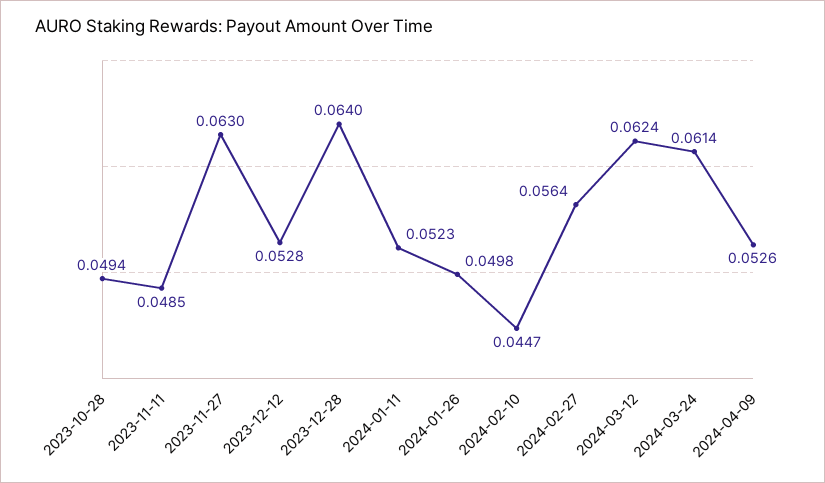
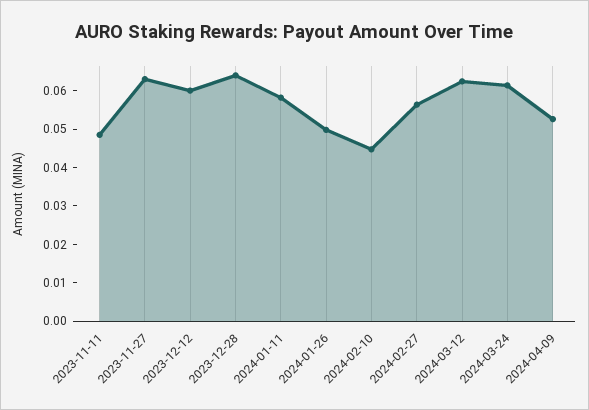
2023-10-28: 0.0494 -> none
2023-12-12: 0.0528 -> 0.06
2024-01-11: 0.0523 -> 0.0575

